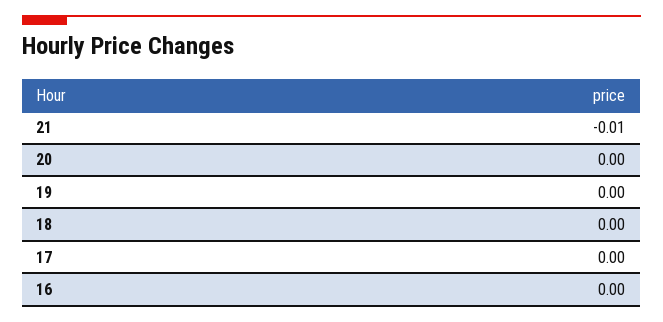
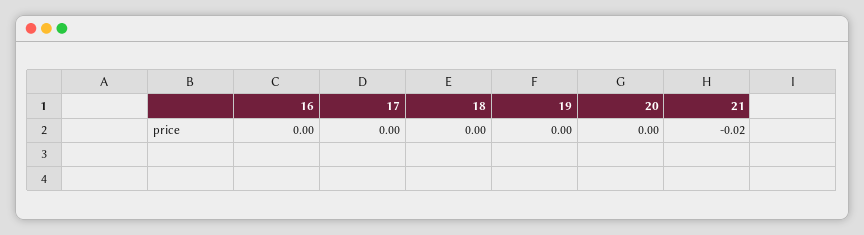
21: -0.01 -> -0.02

